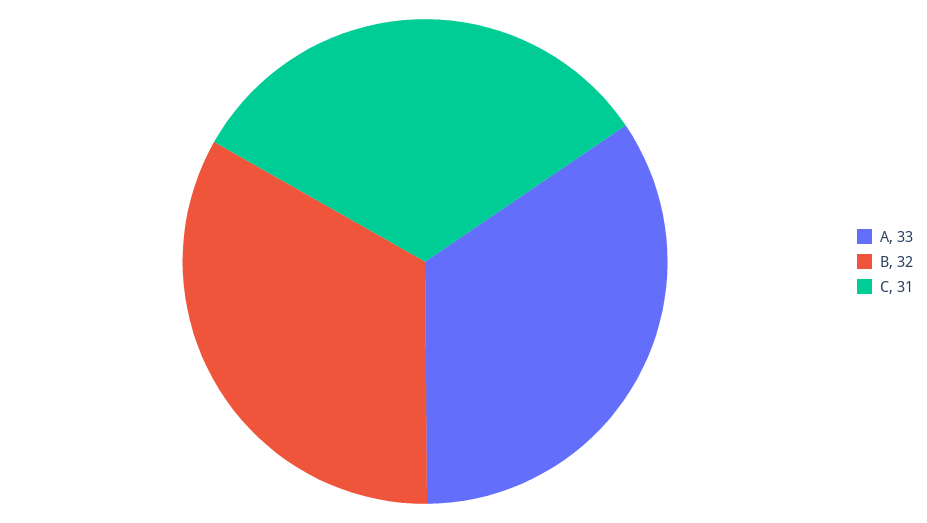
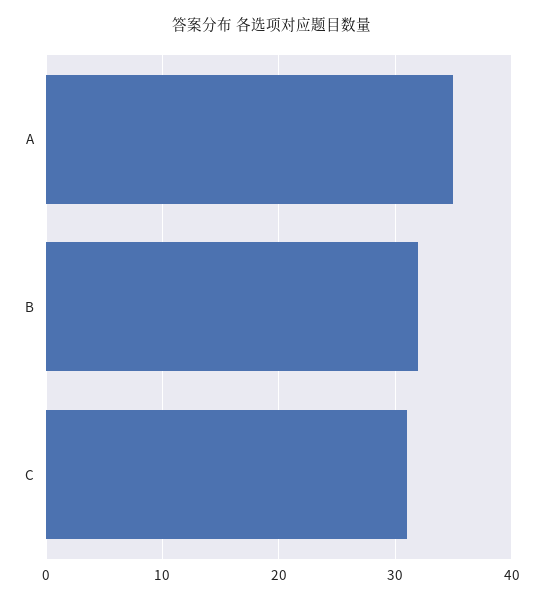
A: 33 -> 35

